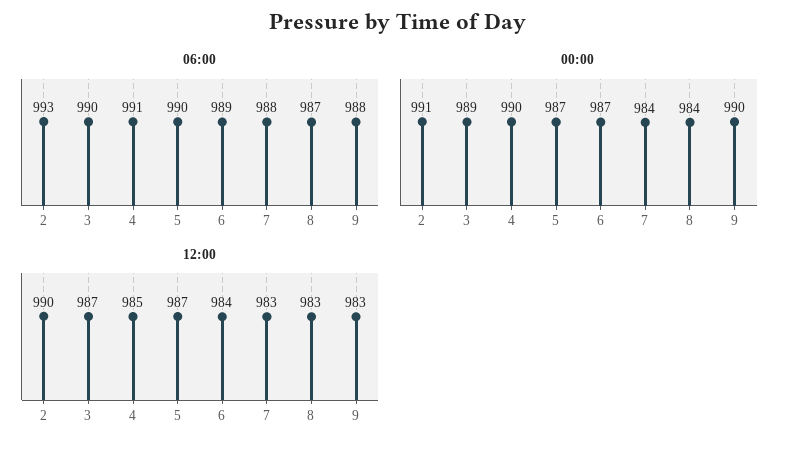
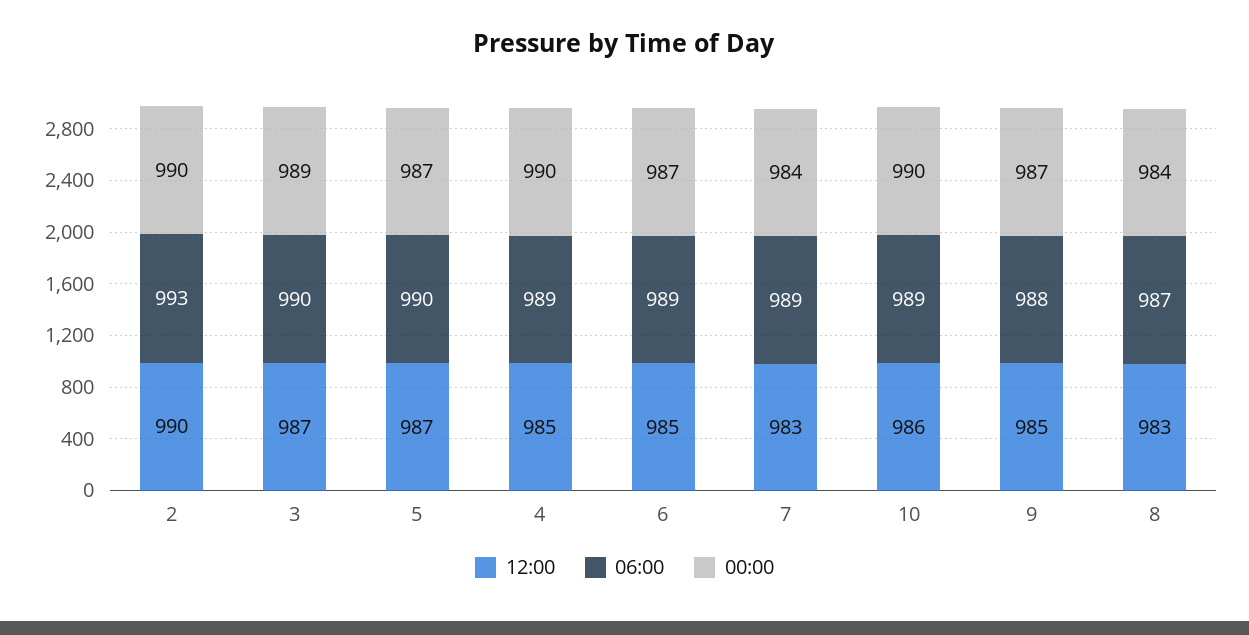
06:00, 4: 991 -> 989
06:00, 7: 988 -> 989
00:00, 2: 991 -> 990
00:00, 9: 990 -> 987
12:00, 6: 984 -> 985
12:00, 9: 983 -> 985
12:00, 10: none -> 986
06:00, 10: none -> 989
00:00, 10: none -> 990

